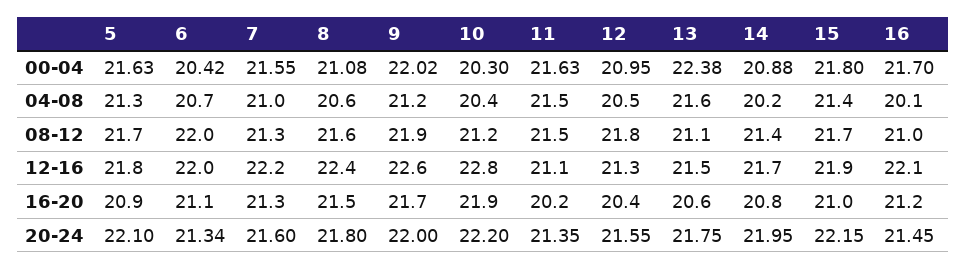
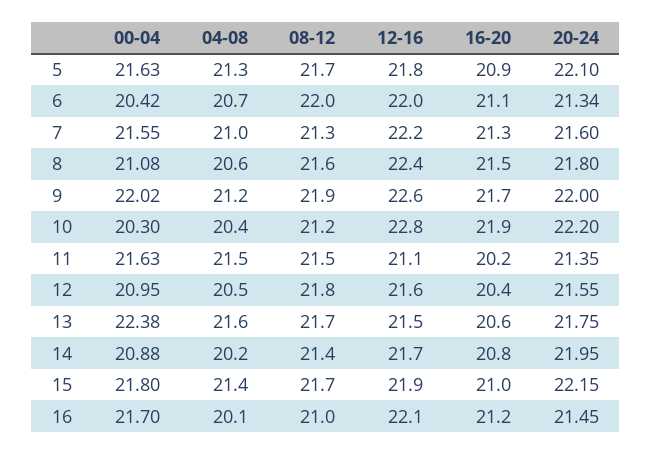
13, 08-12: 21.1 -> 21.7
12, 12-16: 21.3 -> 21.6

